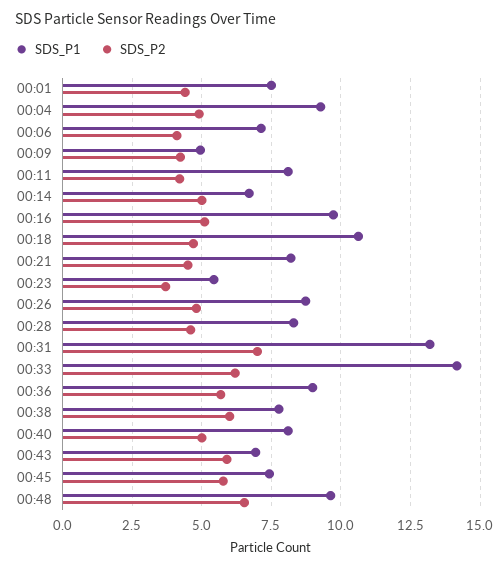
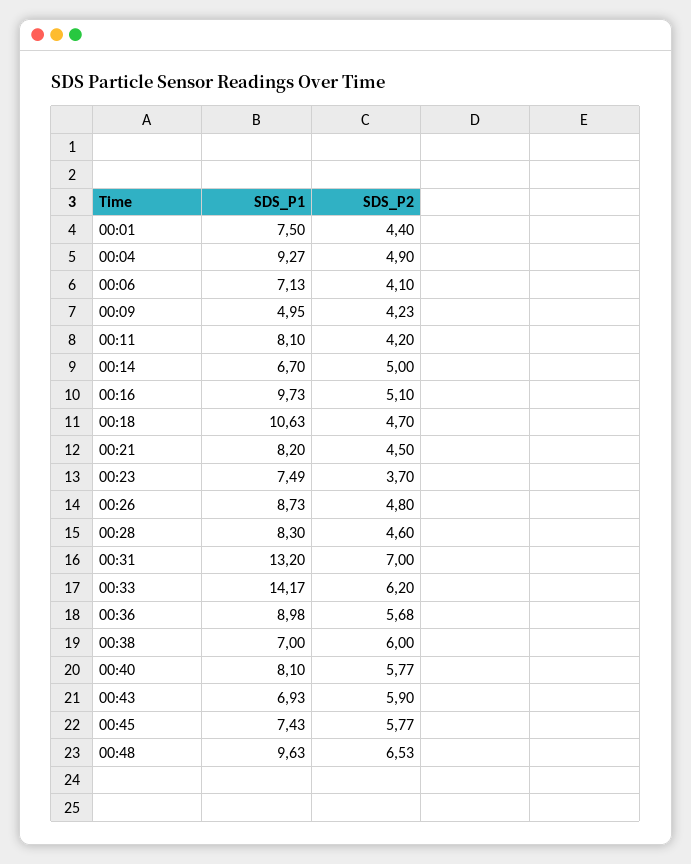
SDS_P1, 00:23: 5.5 -> 7.49
SDS_P1, 00:38: 7.75 -> 7
SDS_P2, 00:40: 5 -> 5.77

